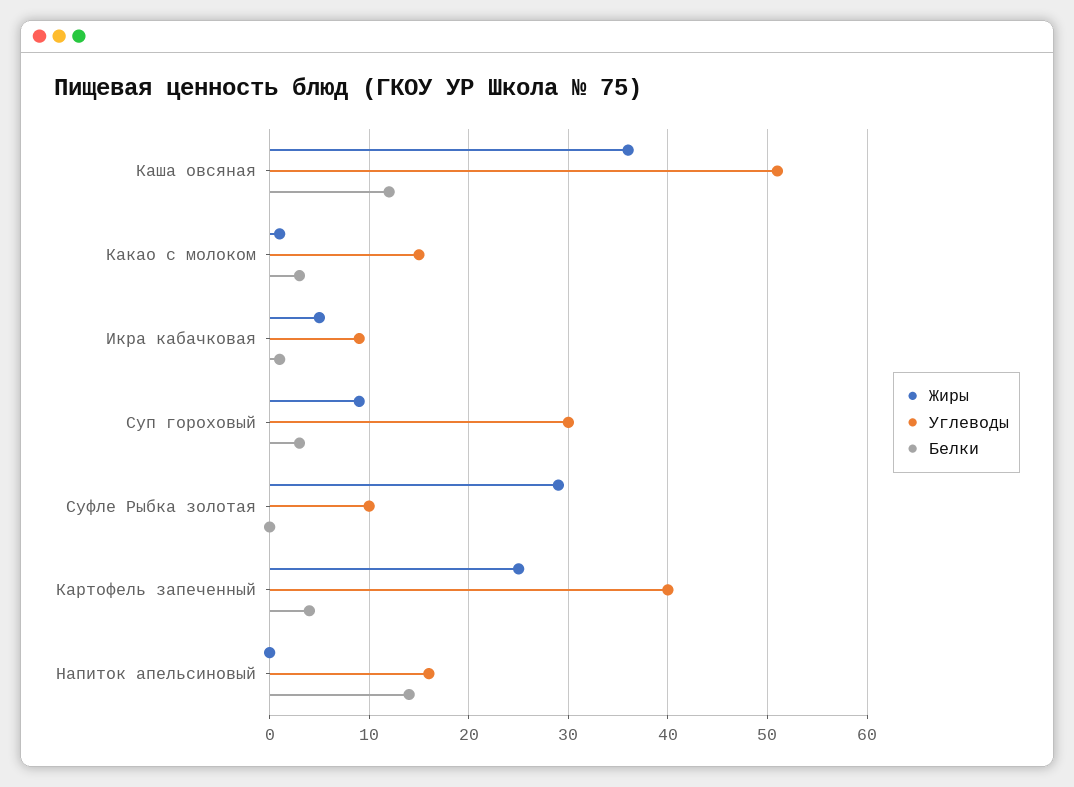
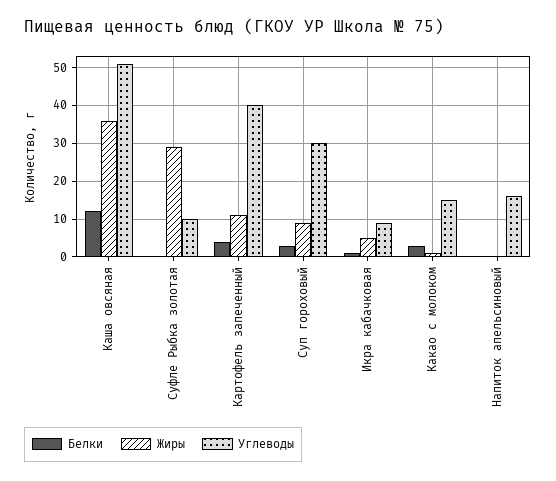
Жиры, Картофель запеченный: 25 -> 10
Белки, Напиток апельсиновый: 14 -> 0

